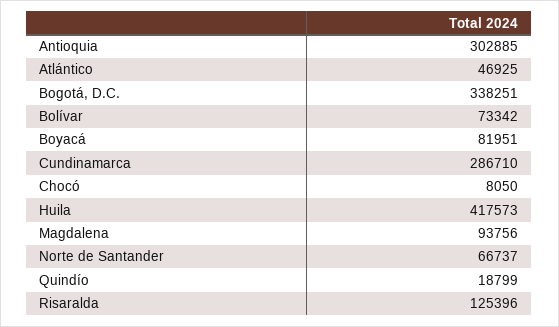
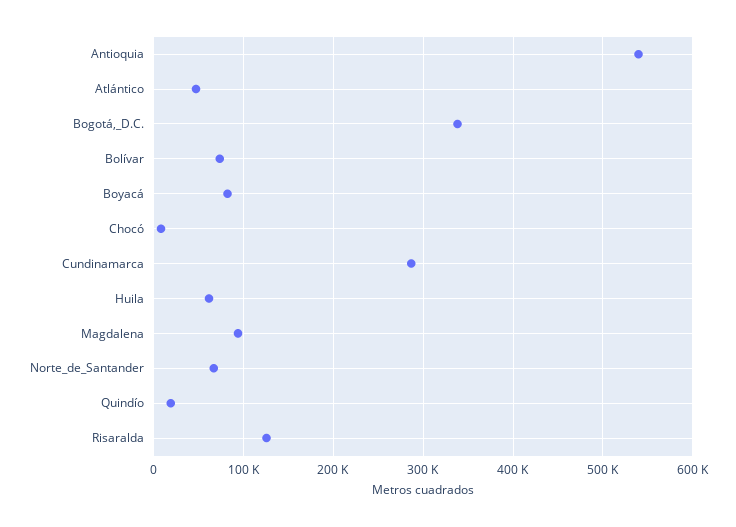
Antioquia: 302885 -> 540000
Huila: 417573 -> 60000

